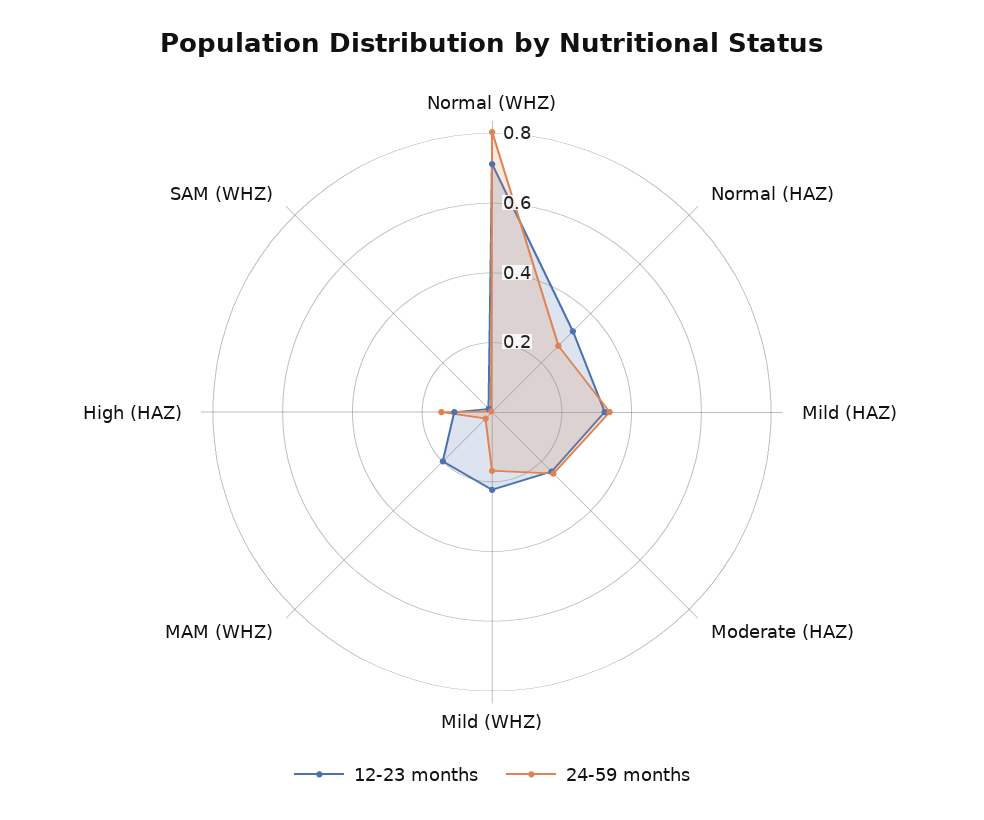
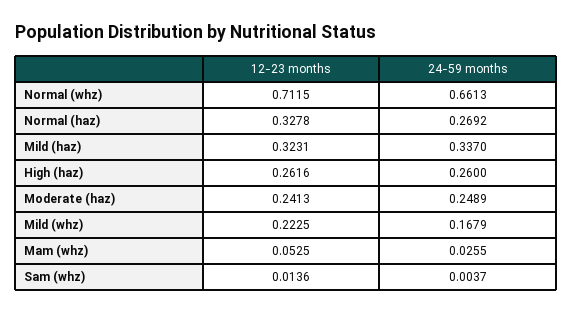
24-59 months, Normal (WHZ): 0.8 -> 0.6613
12-23 months, MAM (WHZ): 0.2 -> 0.0525
12-23 months, High (HAZ): 0.1 -> 0.2616
24-59 months, High (HAZ): 0.15 -> 0.26

